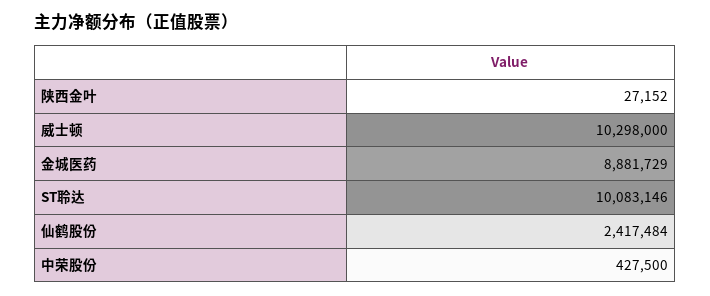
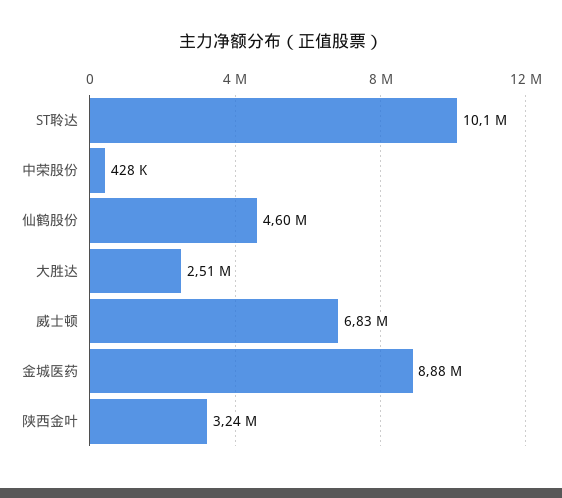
陕西金叶: 27152 -> 3240000
威士顿: 10298000 -> 6830000
仙鹤股份: 2417484 -> 4600000
大胜达: none -> 2510000

